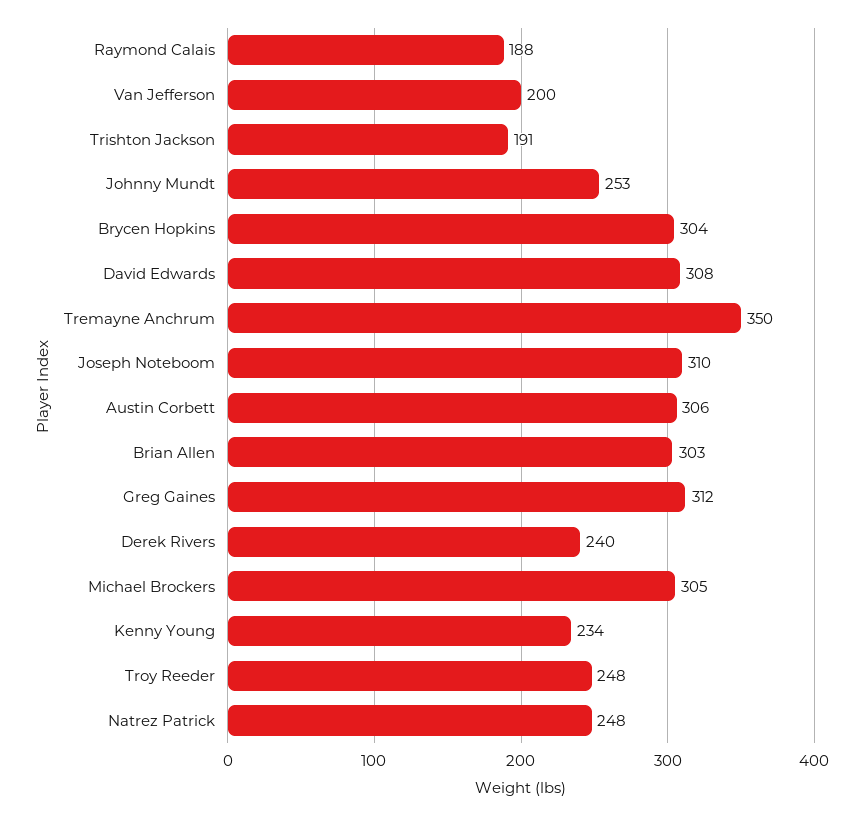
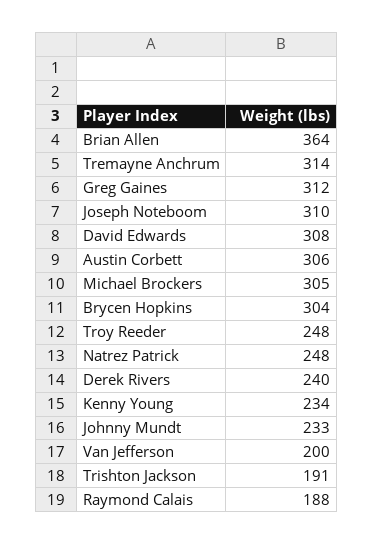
Johnny Mundt: 253 -> 233
Tremayne Anchrum: 350 -> 314
Brian Allen: 303 -> 364

